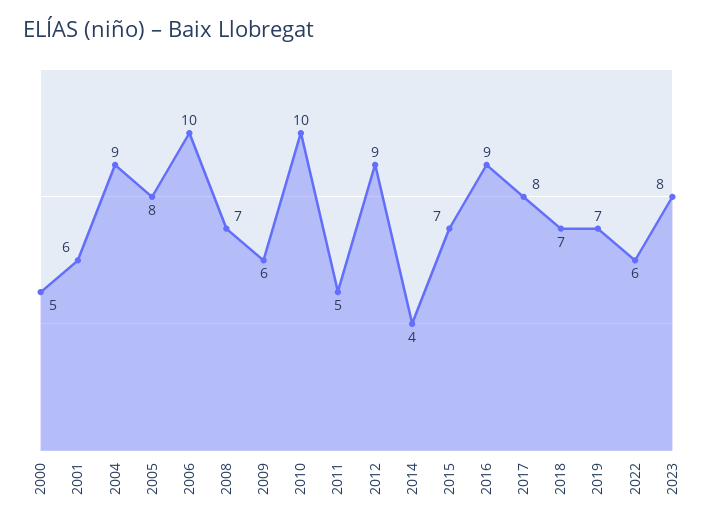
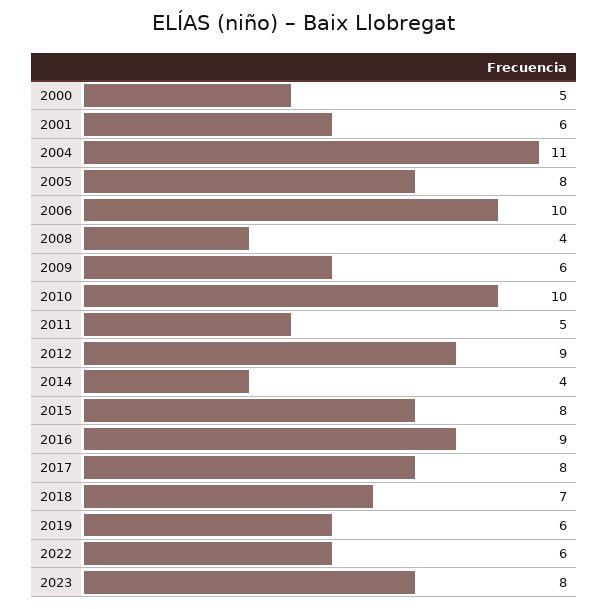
2004: 9 -> 11
2008: 7 -> 4
2015: 7 -> 8
2019: 7 -> 6

